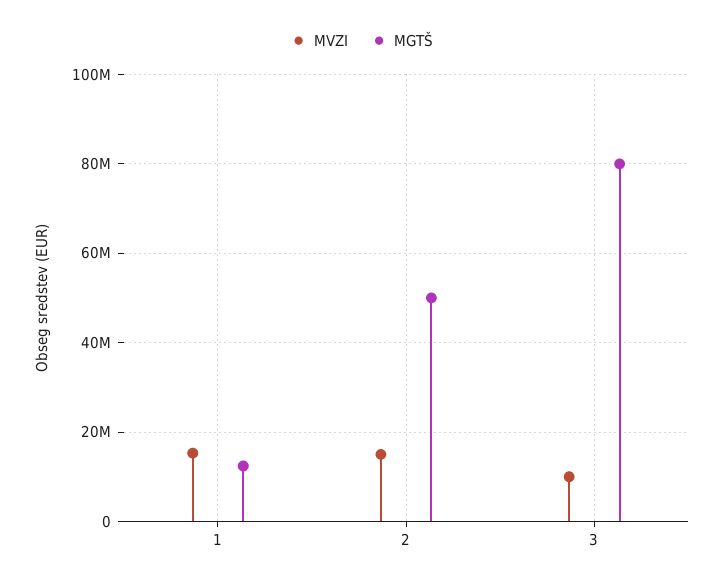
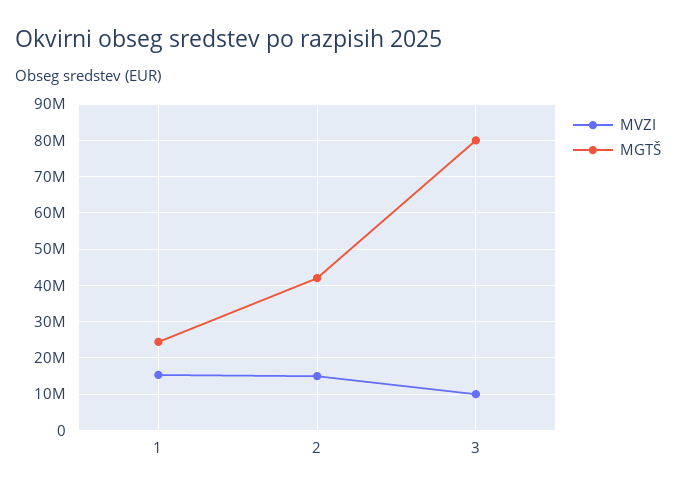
MGTŠ, 1: 12000000 -> 24000000
MGTŠ, 2: 50000000 -> 42000000

